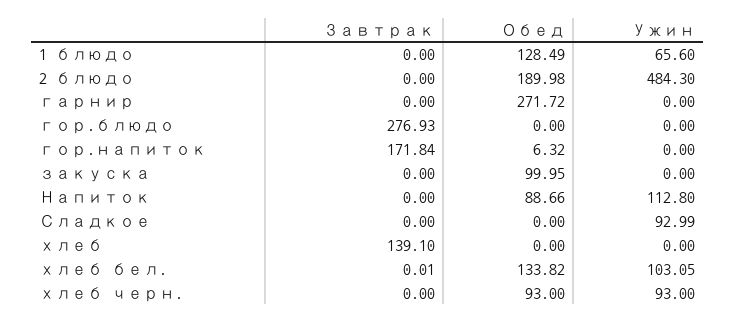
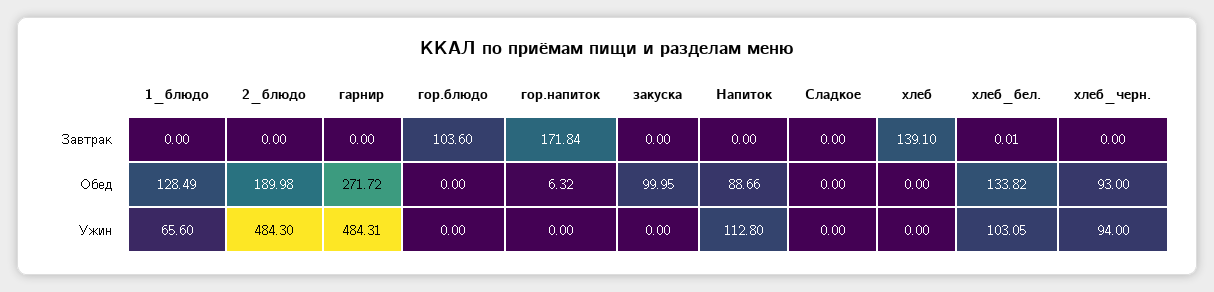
Ужин, гарнир: 0 -> 484.31
Завтрак, гор.блюдо: 276.93 -> 103.6
Ужин, Сладкое: 92.99 -> 0
Ужин, хлеб черн.: 93 -> 94

